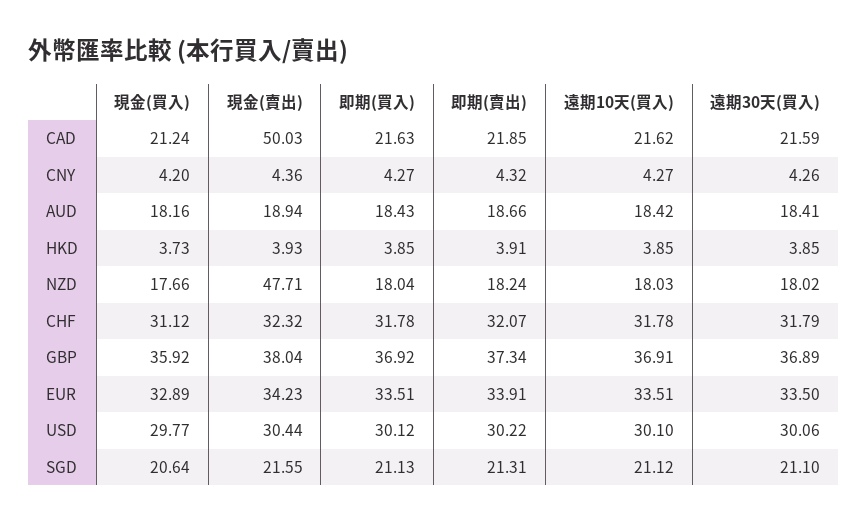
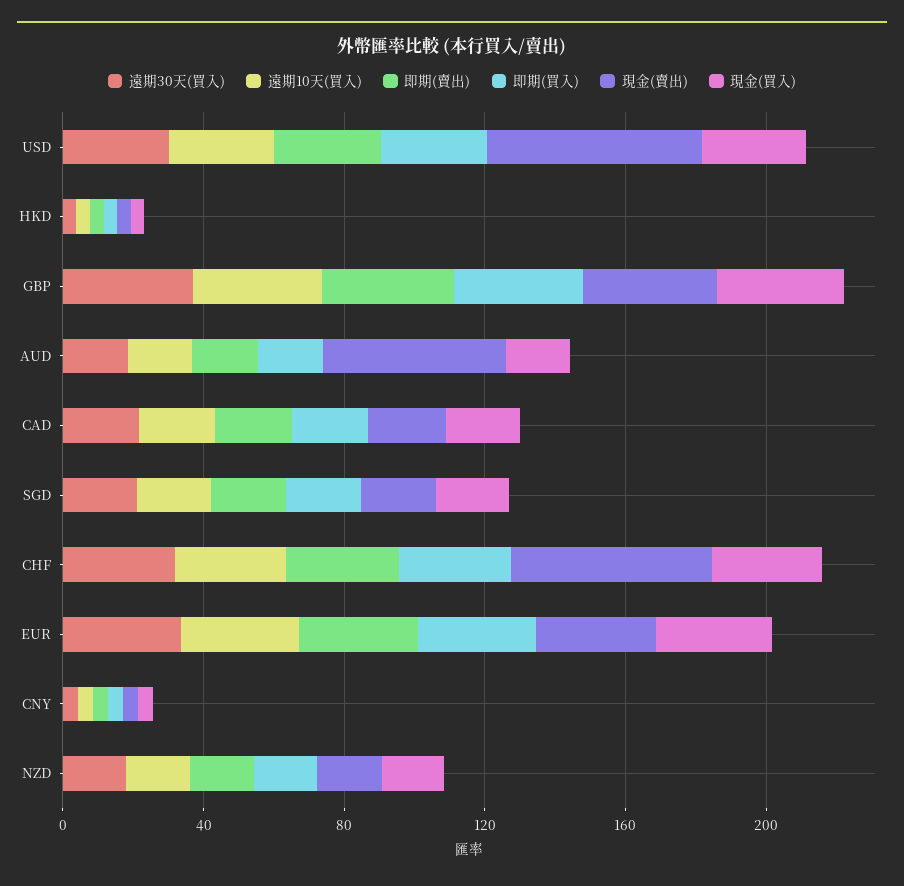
現金(賣出), CAD: 50.03 -> 20
現金(賣出), AUD: 18.94 -> 50
現金(賣出), NZD: 47.71 -> 20
現金(賣出), CHF: 32.32 -> 60
現金(賣出), USD: 30.44 -> 60

